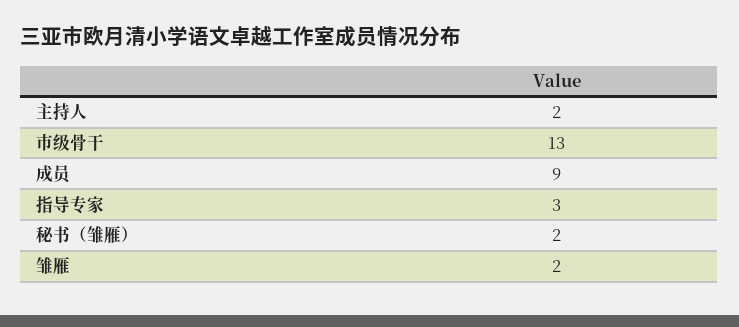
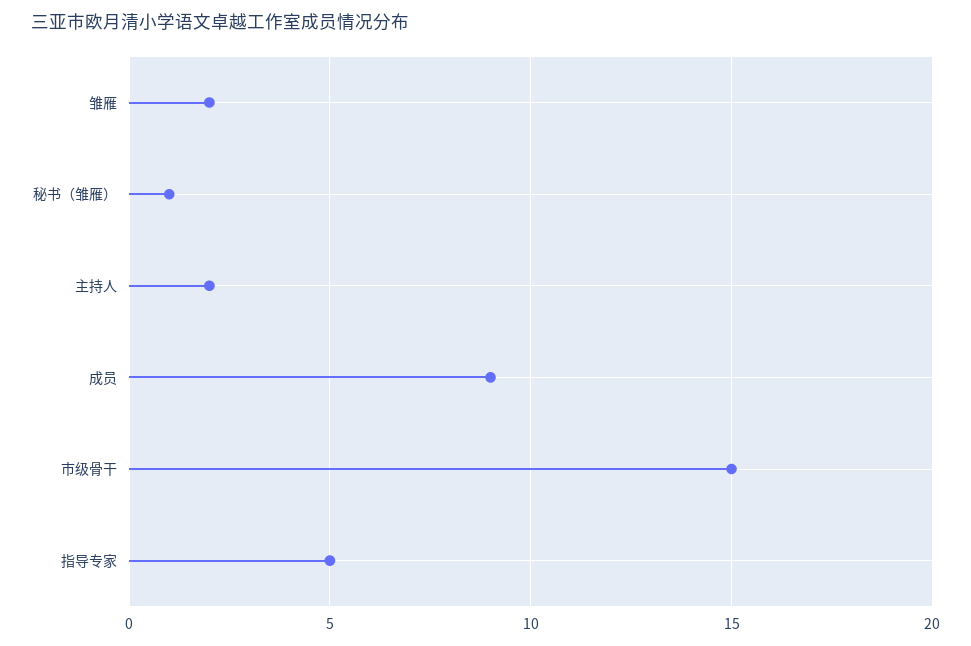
市级骨干: 13 -> 15
指导专家: 3 -> 5
秘书（雏雁）: 2 -> 1

